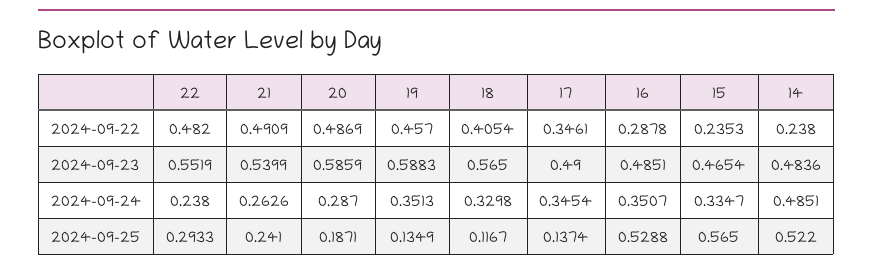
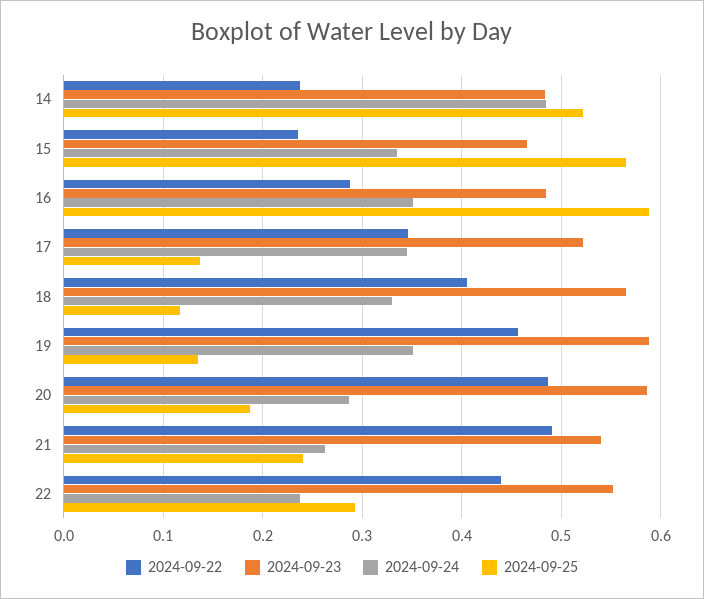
2024-09-22, 22: 0.482 -> 0.44
2024-09-23, 17: 0.49 -> 0.52
2024-09-25, 16: 0.5288 -> 0.59

